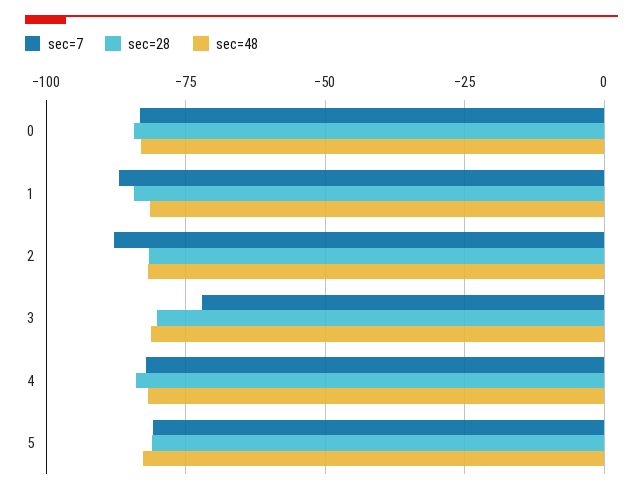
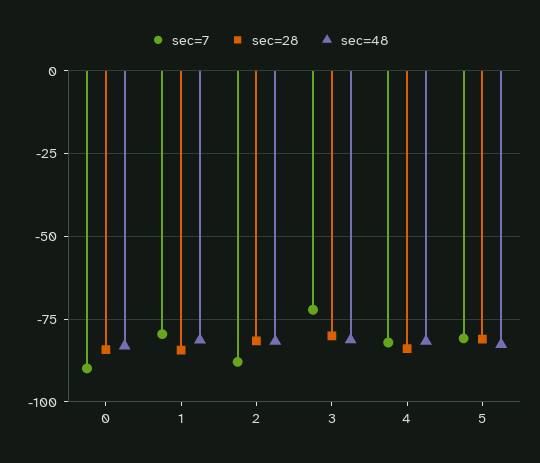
sec=7, 0: -82.5 -> -90
sec=7, 1: -87.5 -> -80

